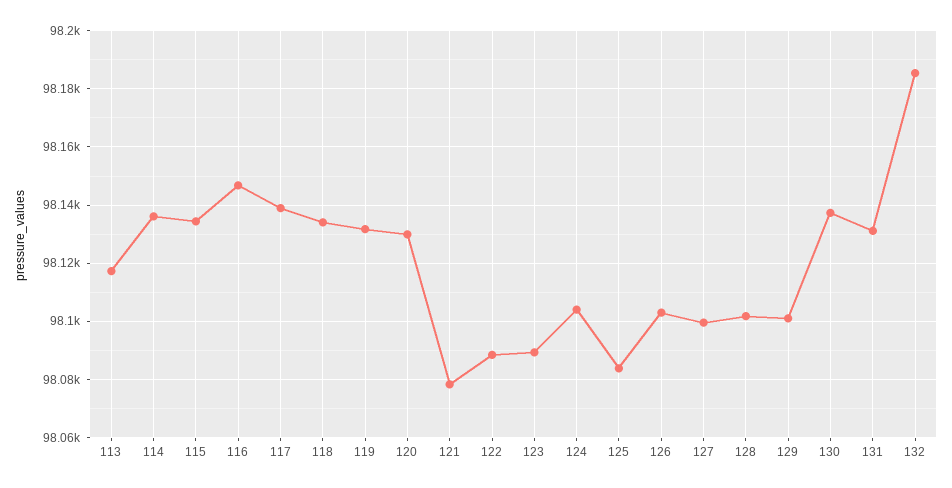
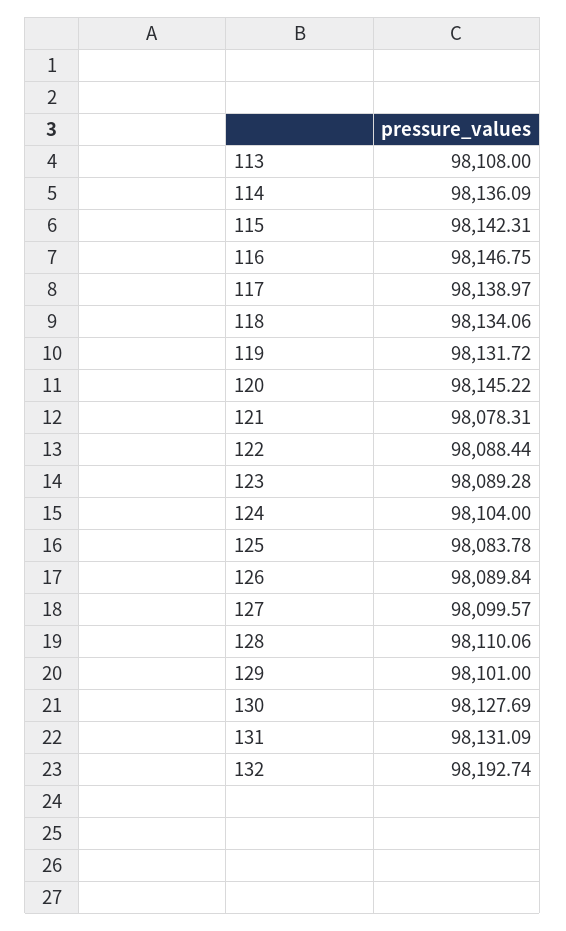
113: 98117.5 -> 98108
115: 98135 -> 98142.31
120: 98130 -> 98145.22
126: 98102.5 -> 98089.84
128: 98102.5 -> 98110.06
130: 98137.5 -> 98127.69
132: 98185 -> 98192.74

